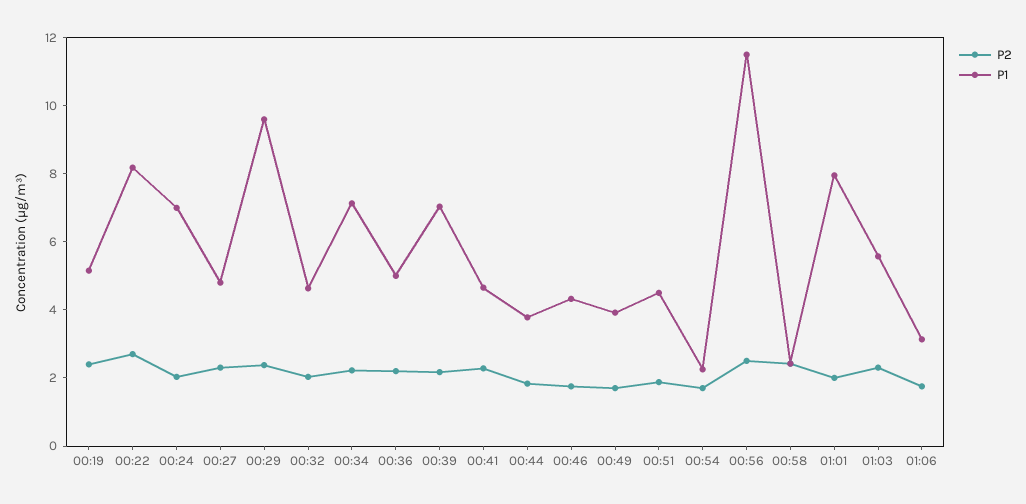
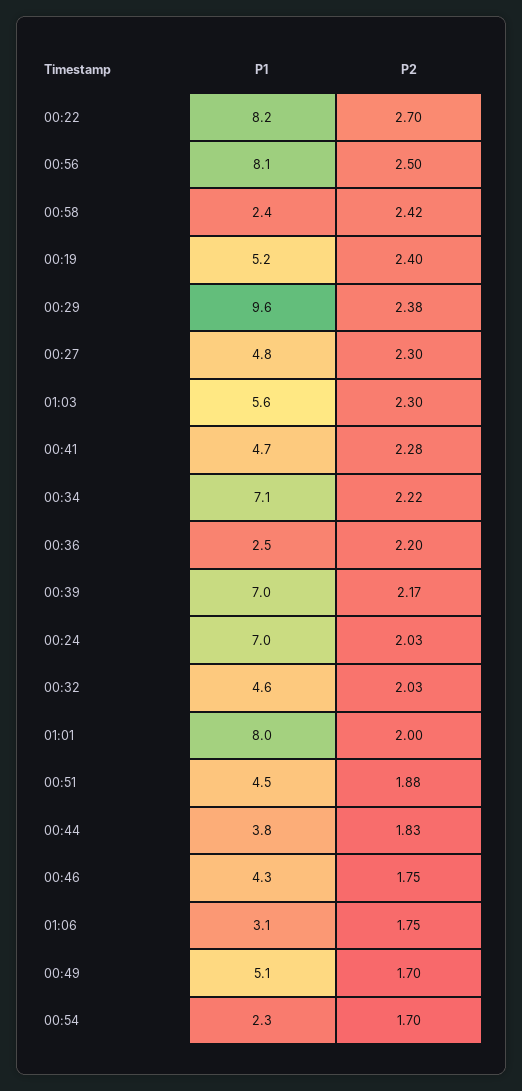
P1, 00:36: 5 -> 2.5
P1, 00:49: 4 -> 5.1
P1, 00:56: 11.5 -> 8.1

